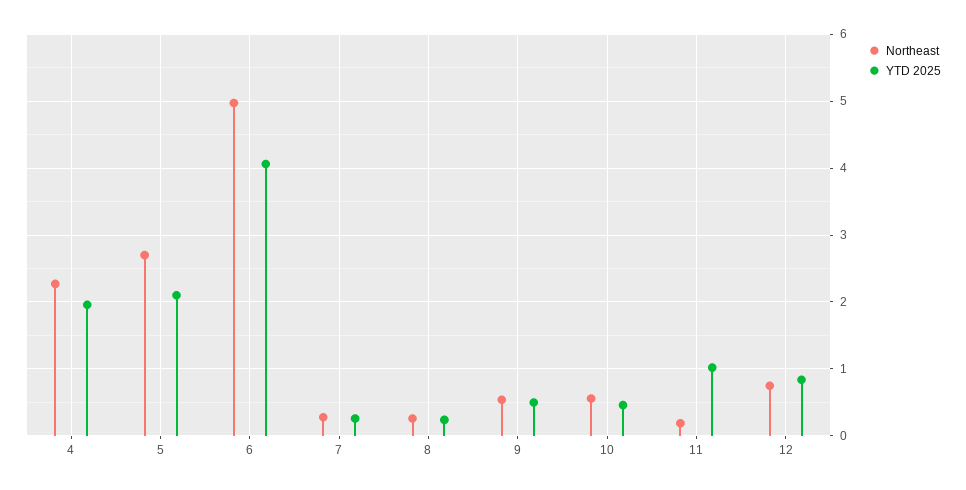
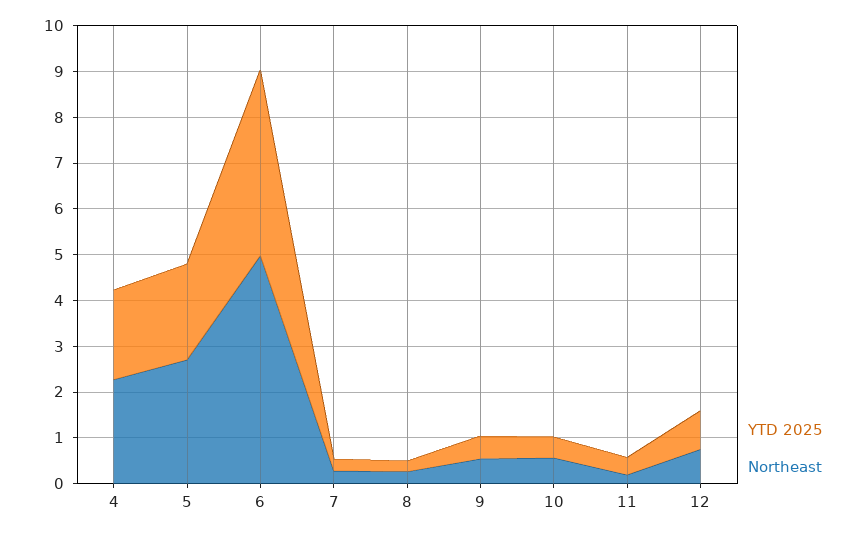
YTD 2025, 11: 1 -> 0.4

